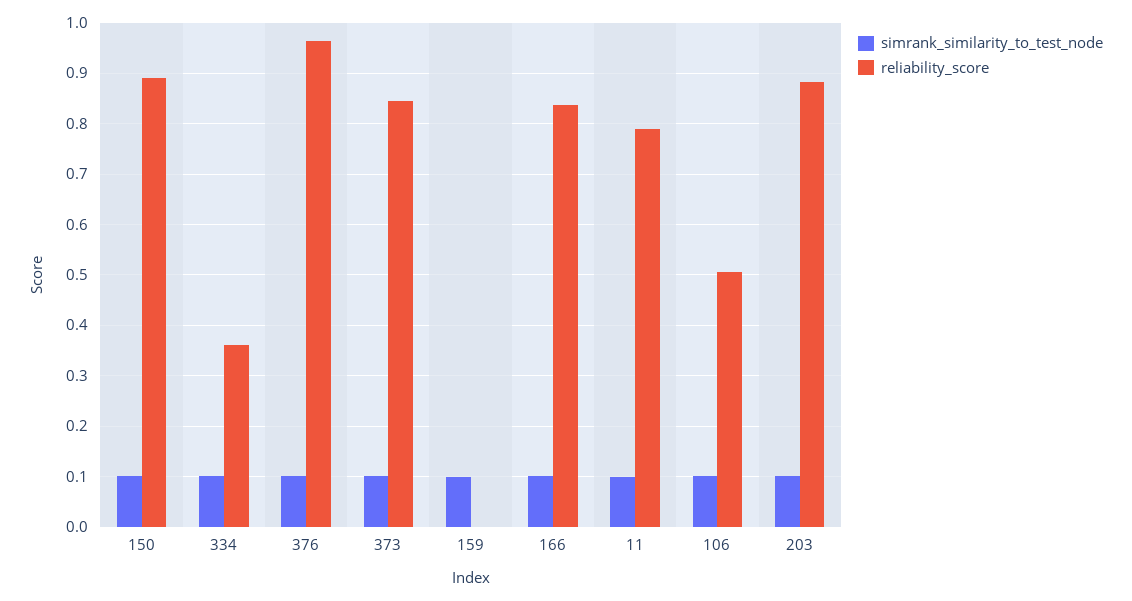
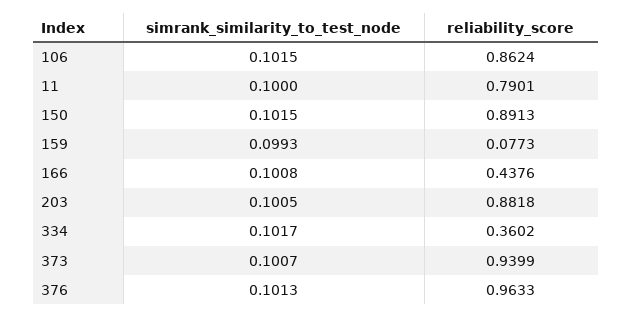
reliability_score, 373: 0.84 -> 0.9399
reliability_score, 159: 0 -> 0.0773
reliability_score, 166: 0.84 -> 0.4376
reliability_score, 106: 0.5 -> 0.8624

